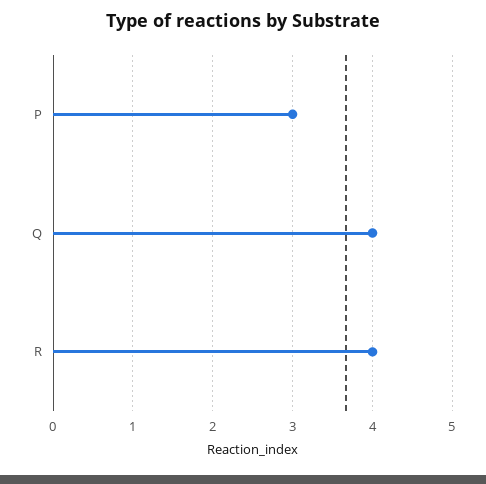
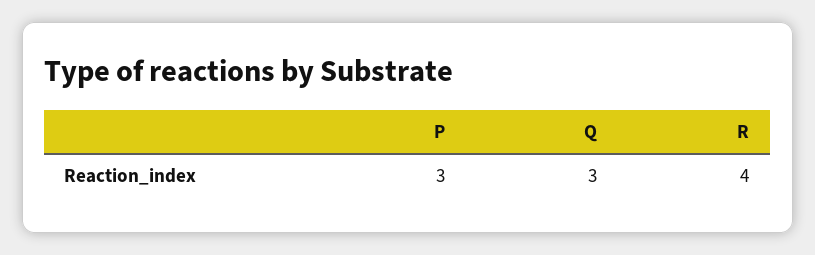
Q: 4 -> 3

